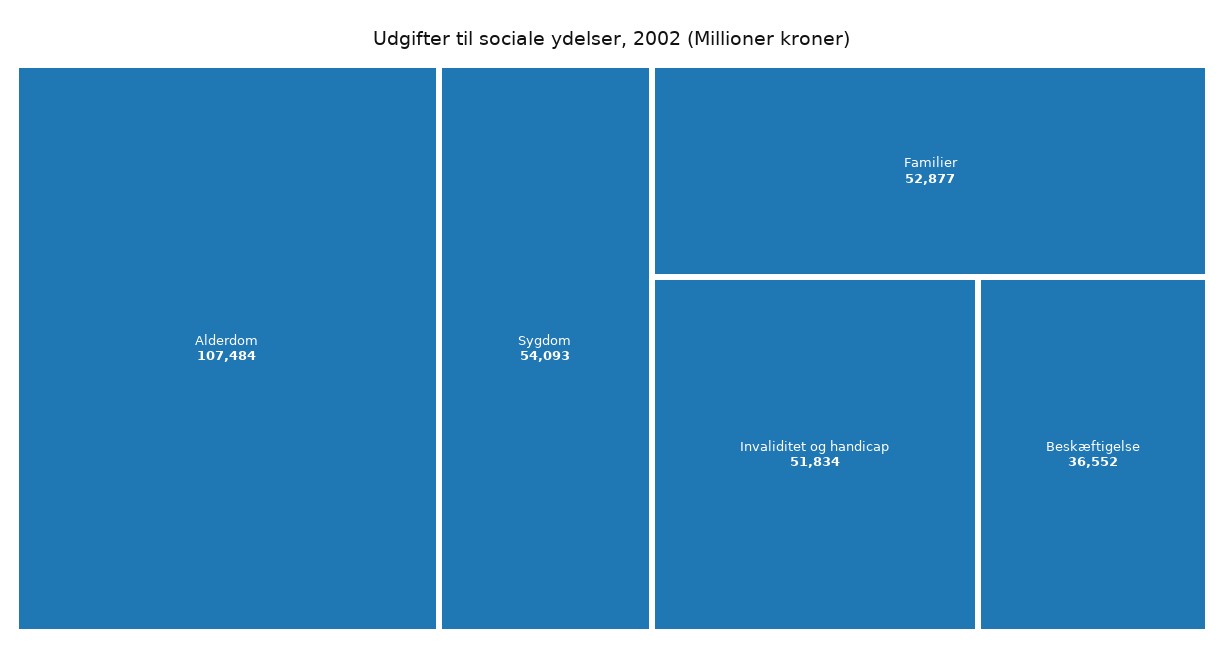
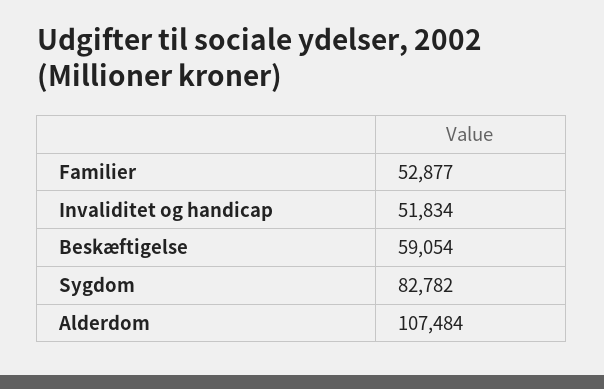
Sygdom: 54093 -> 82782
Beskæftigelse: 36552 -> 59054

